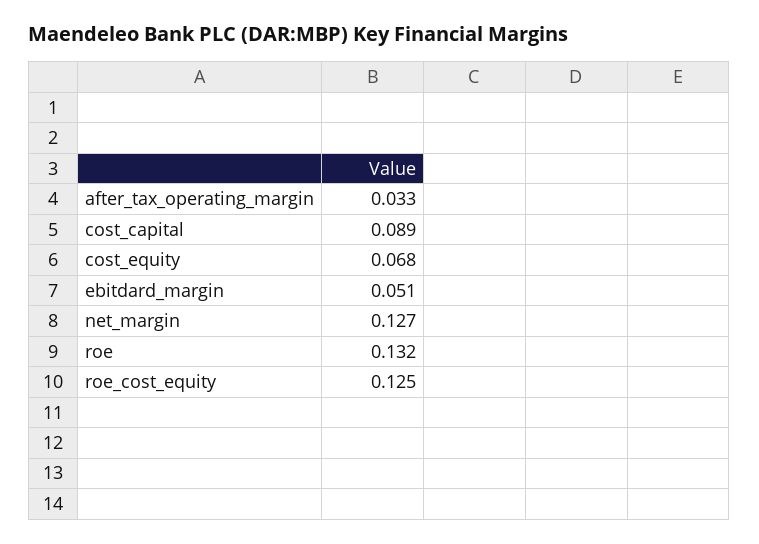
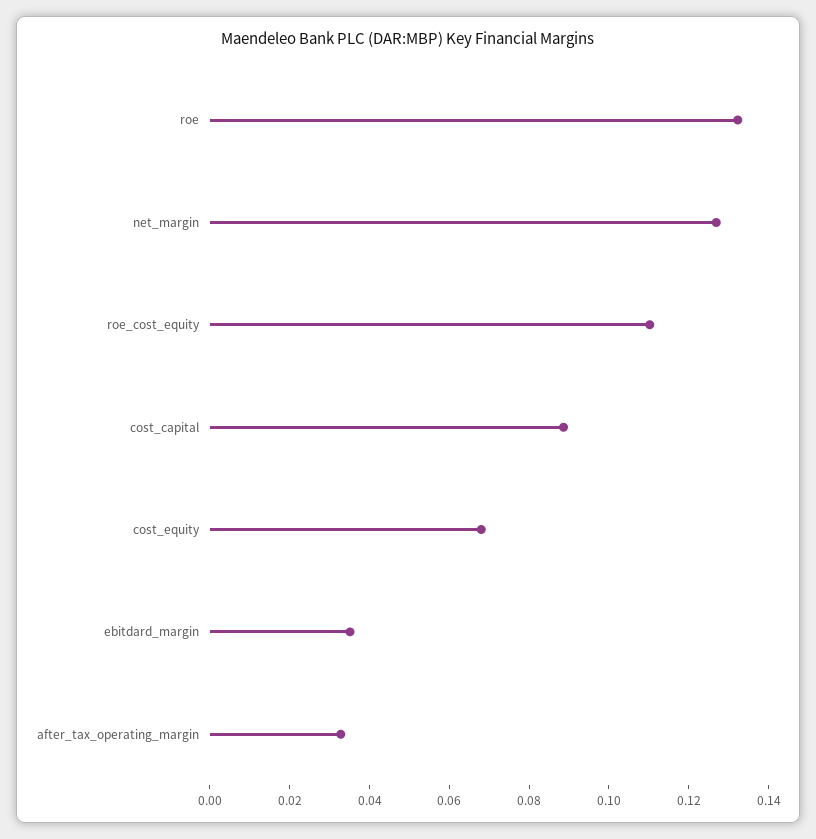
ebitdard_margin: 0.051 -> 0.035
roe_cost_equity: 0.125 -> 0.11

